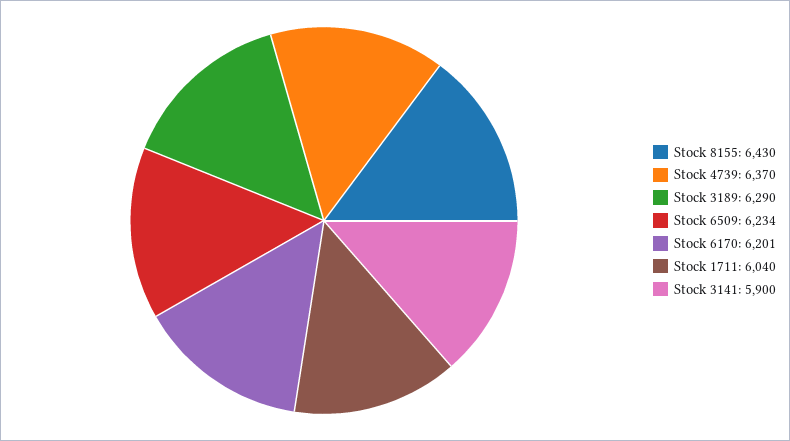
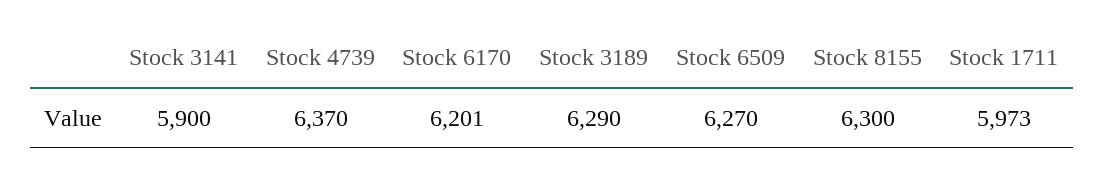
Stock 8155: 6430 -> 6300
Stock 6509: 6234 -> 6270
Stock 1711: 6040 -> 5973

